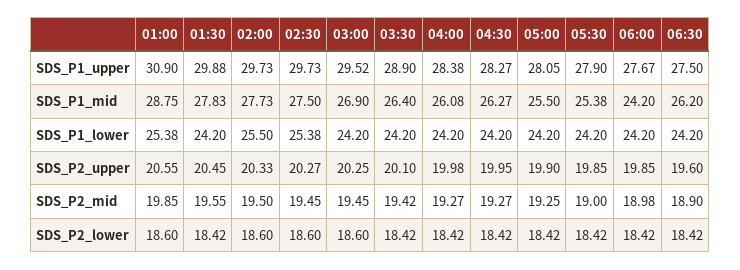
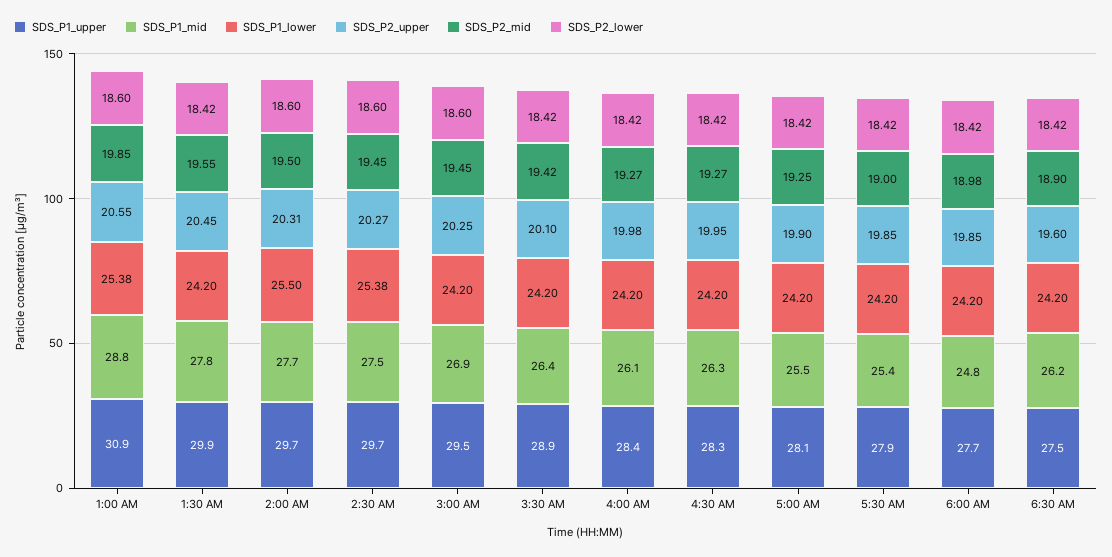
SDS_P1_mid, 06:00: 24.2 -> 24.8
SDS_P2_upper, 02:00: 20.33 -> 20.31

